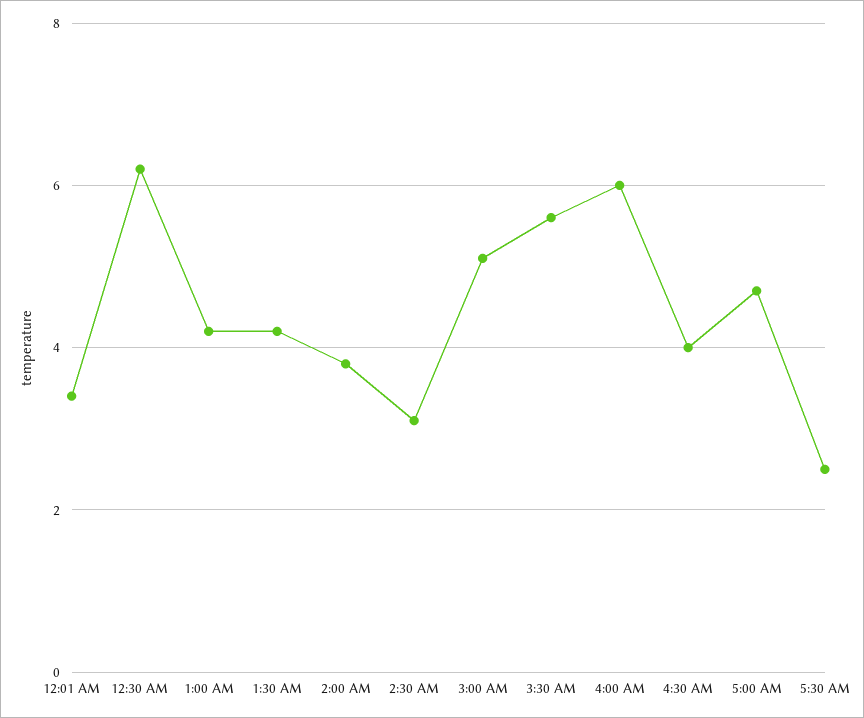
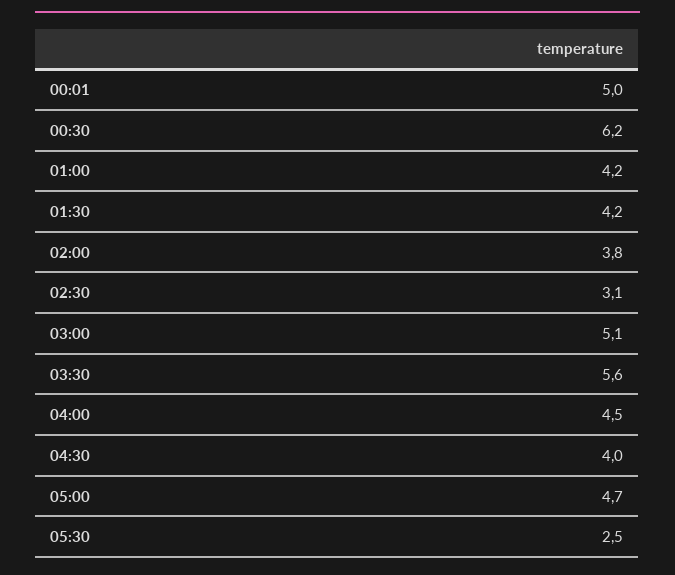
12:01 AM: 3.5 -> 5
4:00 AM: 6 -> 4.5

